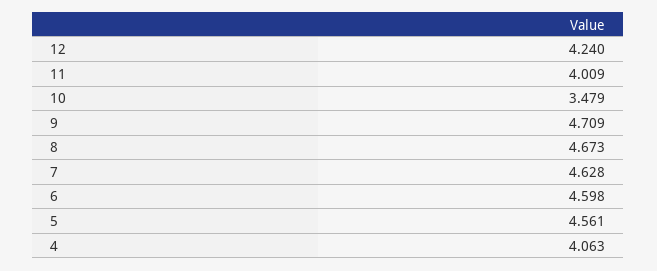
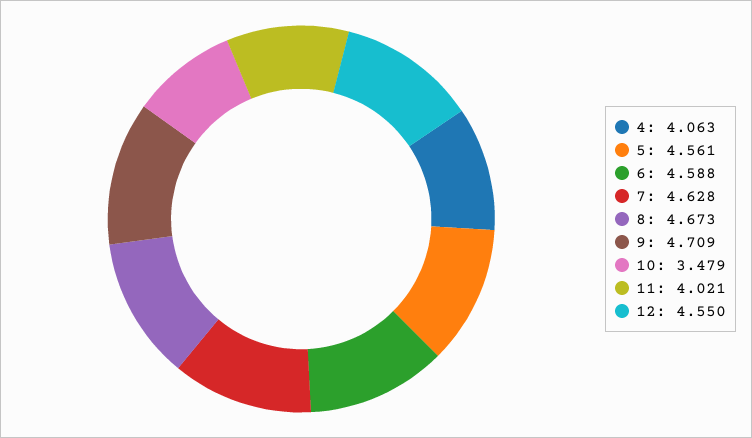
12: 4.24 -> 4.55
11: 4.009 -> 4.021
6: 4.598 -> 4.588

